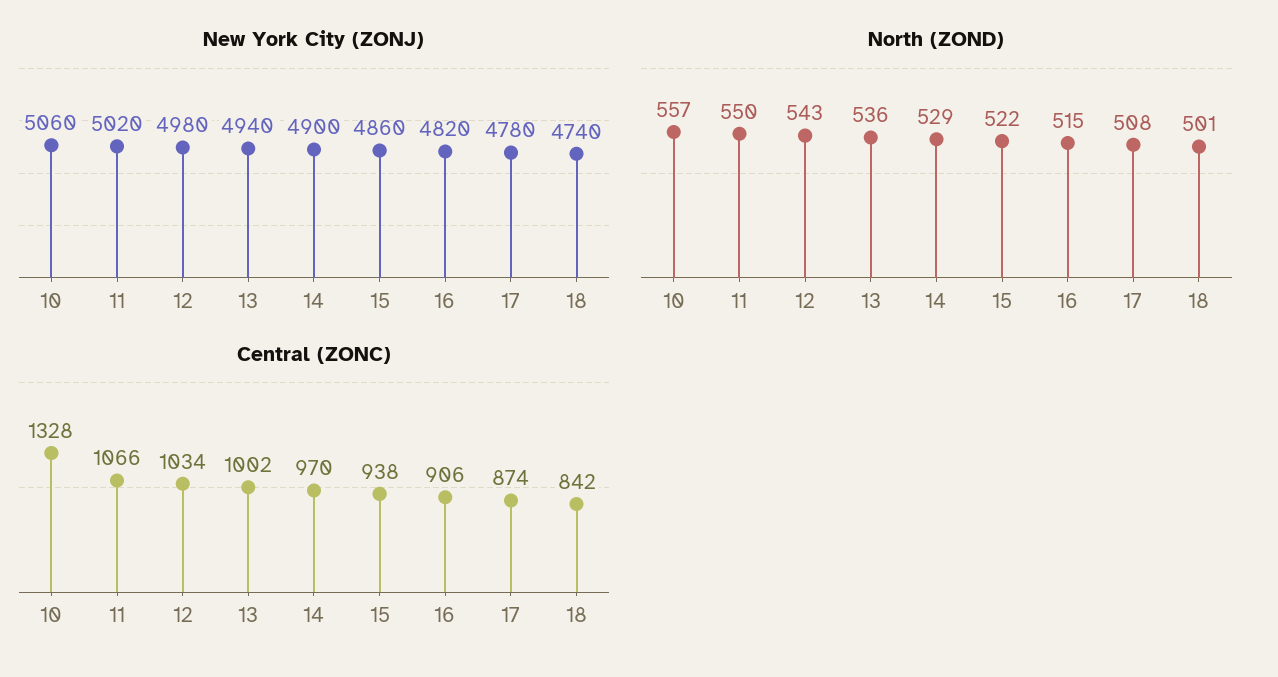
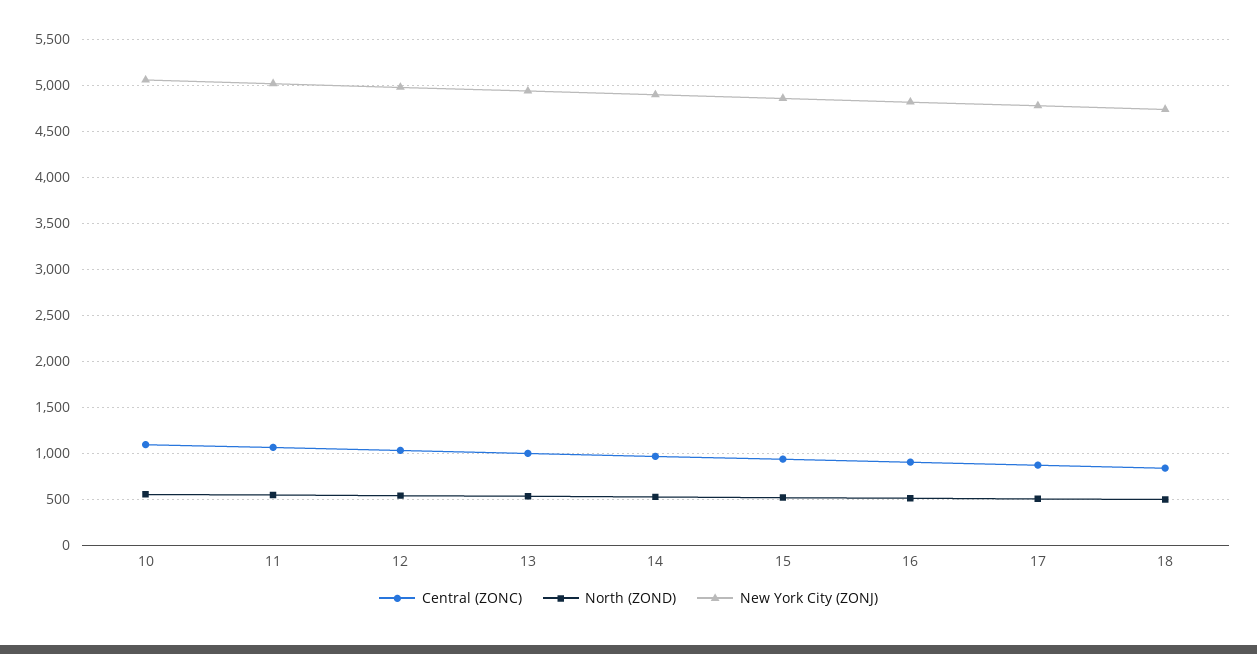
Central (ZONC), 10: 1328 -> 1100

